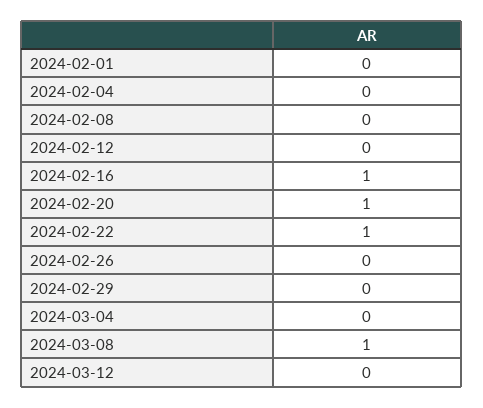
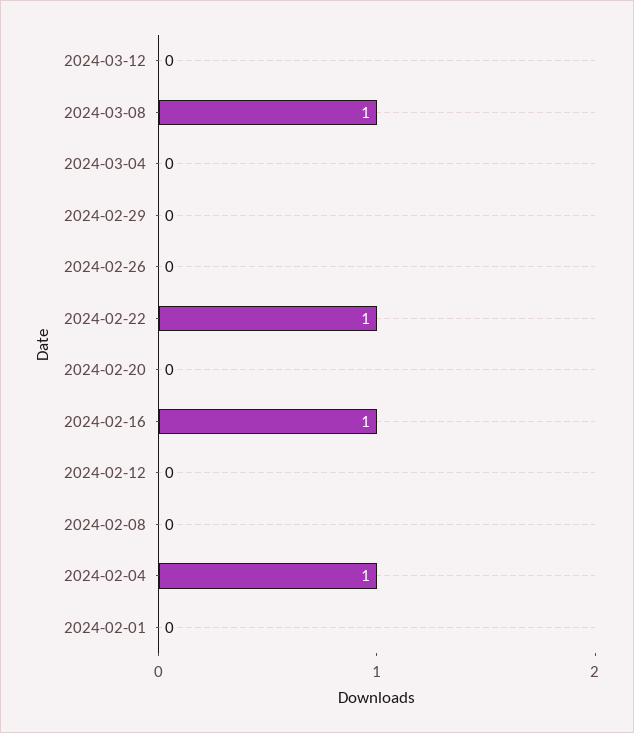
2024-02-04: 0 -> 1
2024-02-20: 1 -> 0

